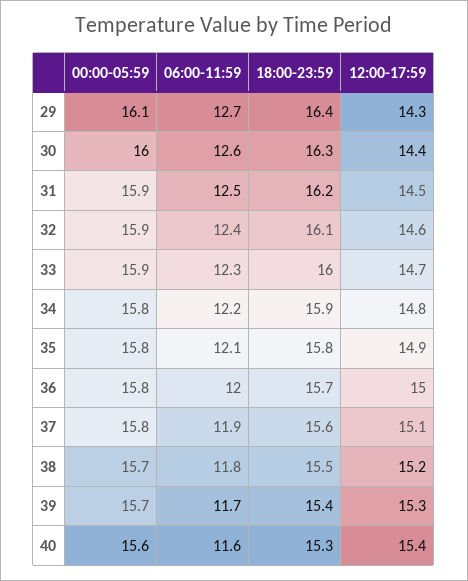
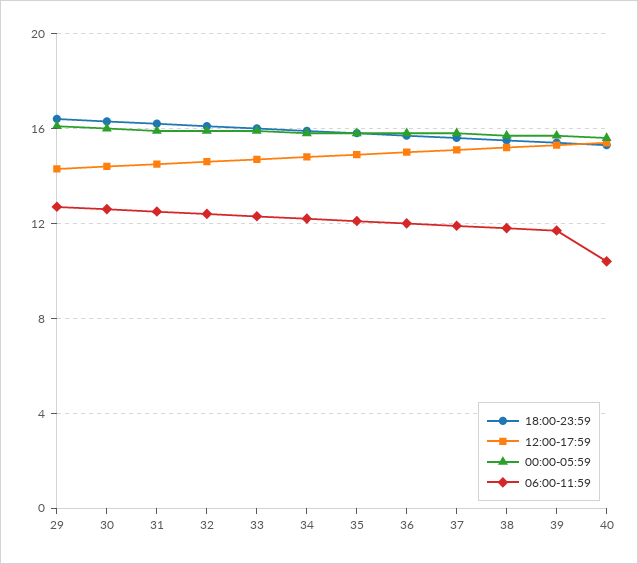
06:00-11:59, 40: 11.6 -> 10.5

